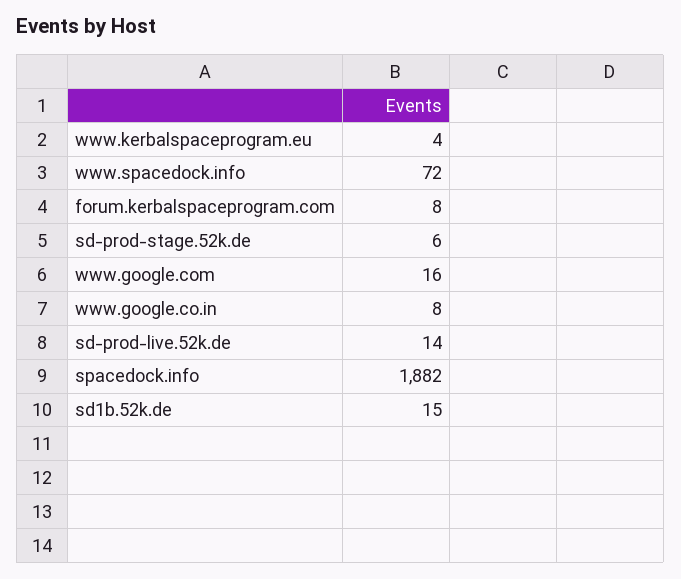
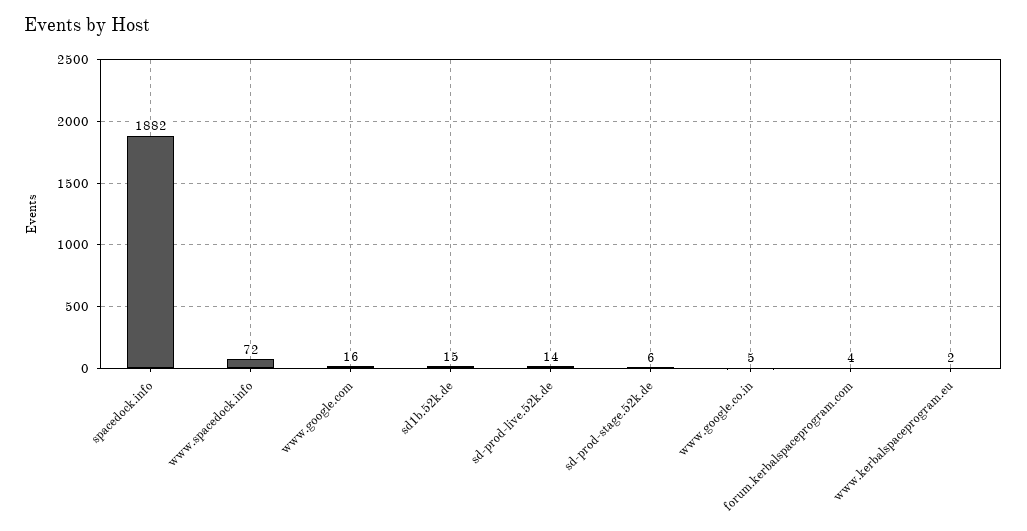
www.kerbalspaceprogram.eu: 4 -> 2
forum.kerbalspaceprogram.com: 8 -> 4
www.google.co.in: 8 -> 5

